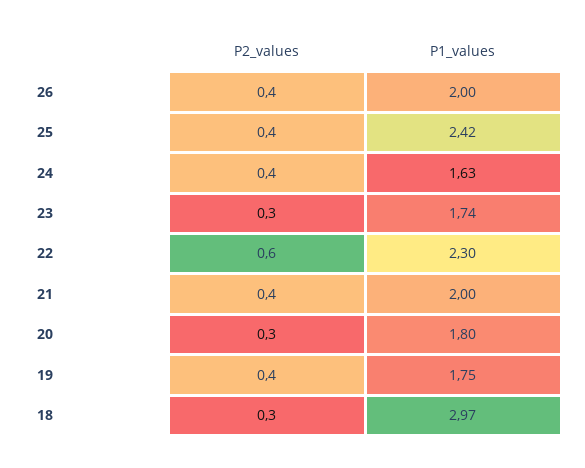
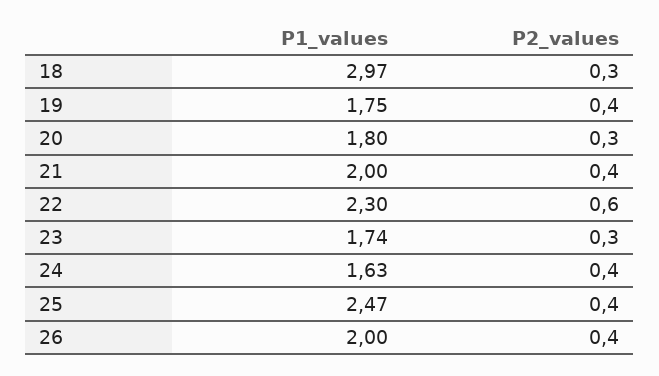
P1_values, 25: 2.42 -> 2.47

